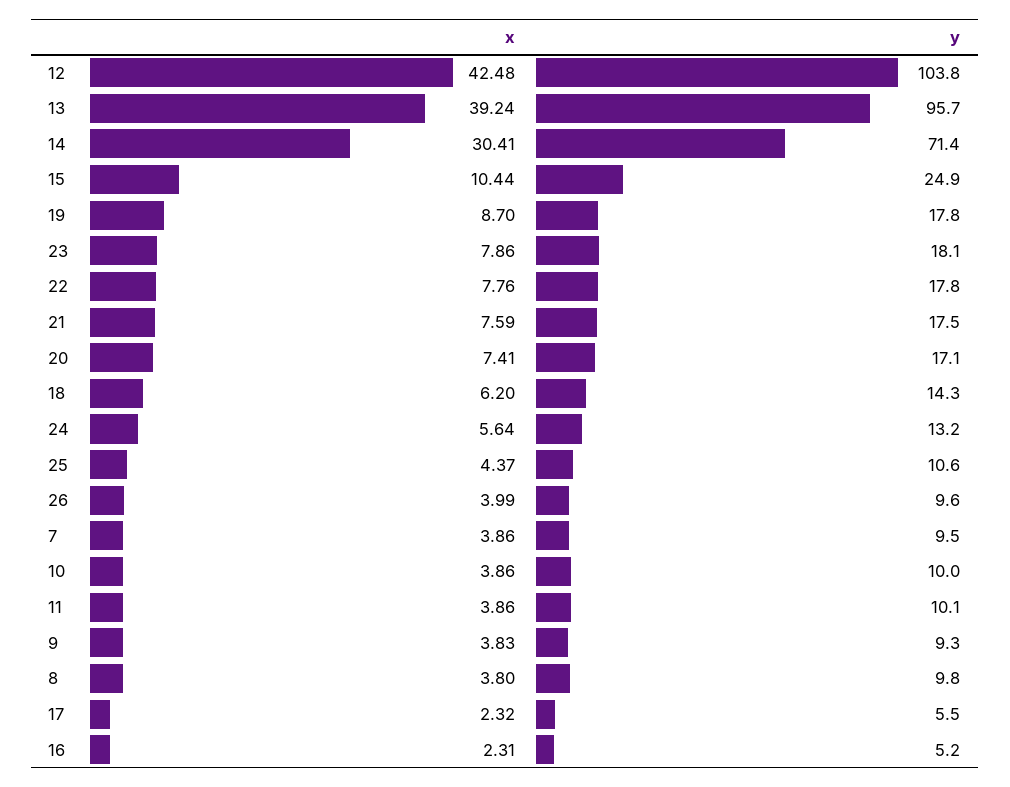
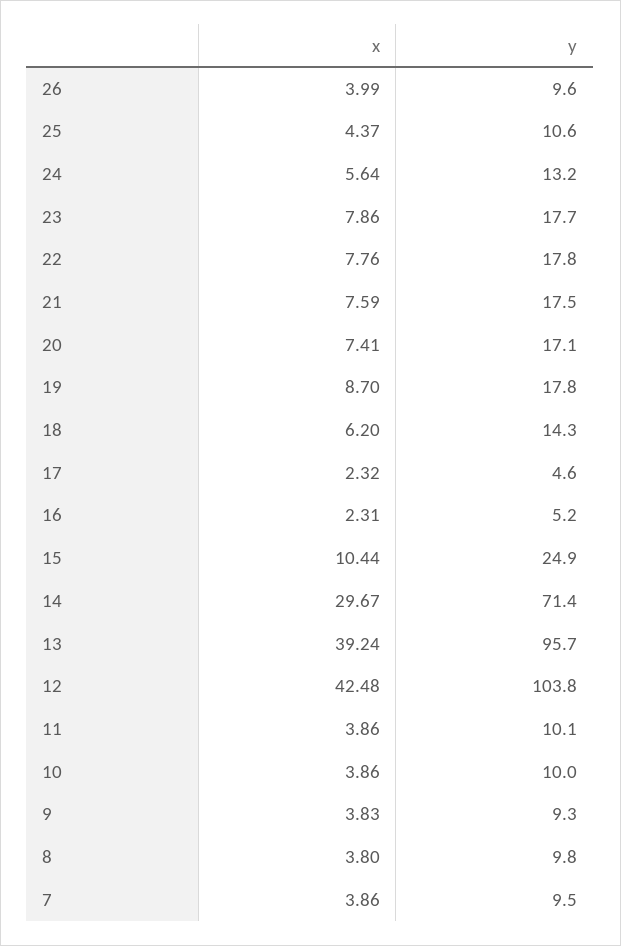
x, 14: 30.41 -> 29.67
y, 23: 18.1 -> 17.7
y, 17: 5.5 -> 4.6

